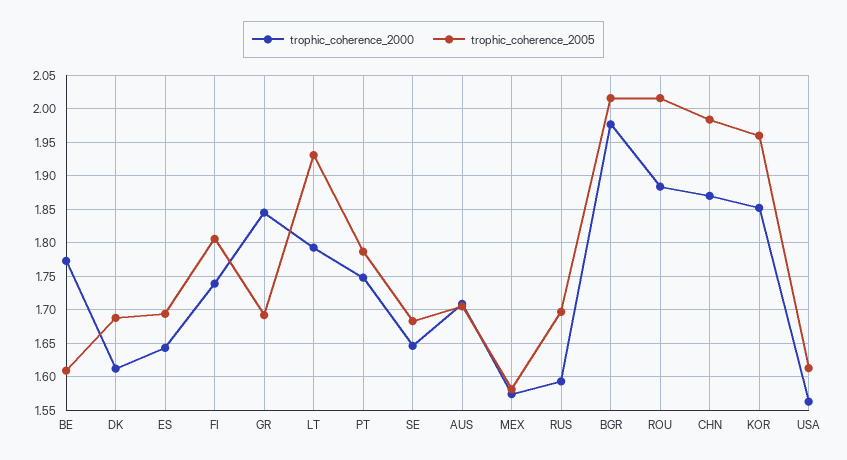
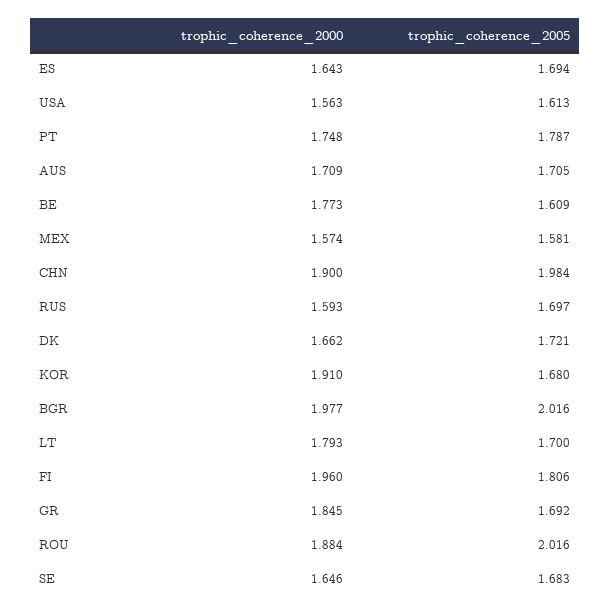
trophic_coherence_2000, DK: 1.61 -> 1.662
trophic_coherence_2005, DK: 1.69 -> 1.721
trophic_coherence_2000, FI: 1.74 -> 1.96
trophic_coherence_2005, LT: 1.93 -> 1.7
trophic_coherence_2000, CHN: 1.87 -> 1.9
trophic_coherence_2000, KOR: 1.85 -> 1.91
trophic_coherence_2005, KOR: 1.96 -> 1.68

